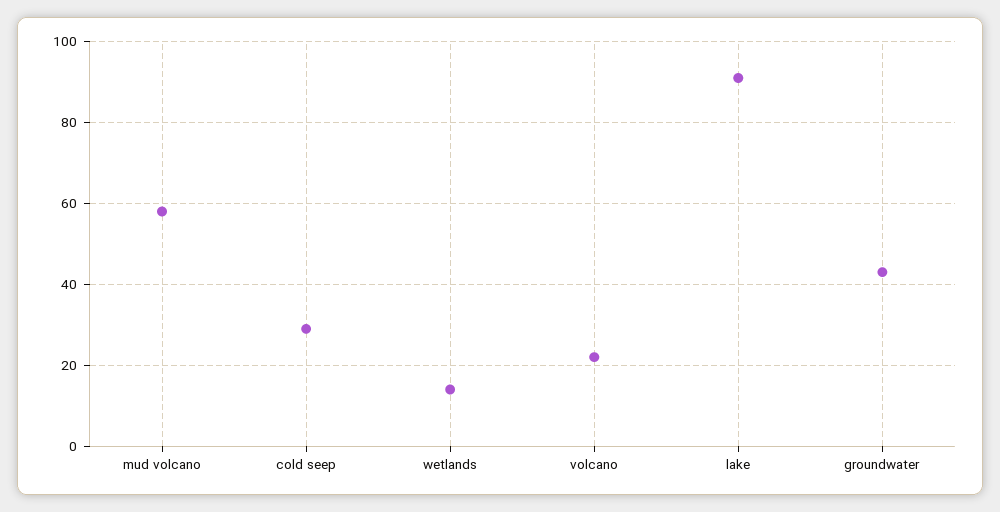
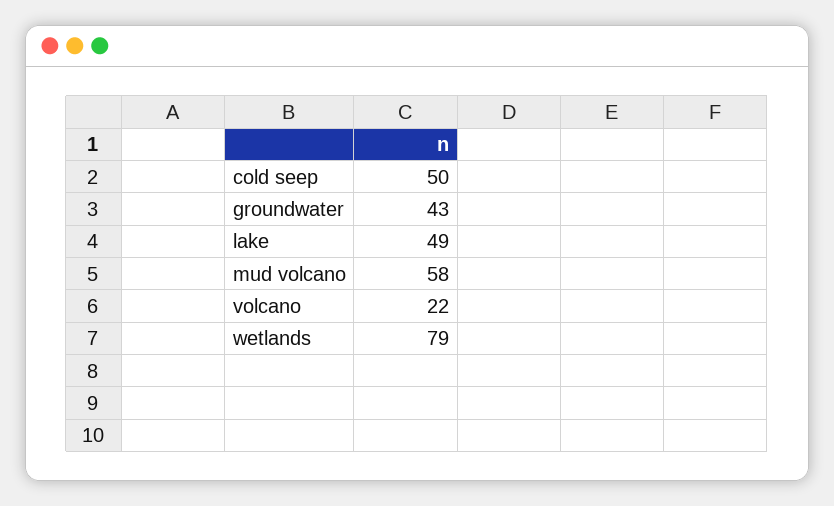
cold seep: 30 -> 50
wetlands: 15 -> 79
lake: 90 -> 49

